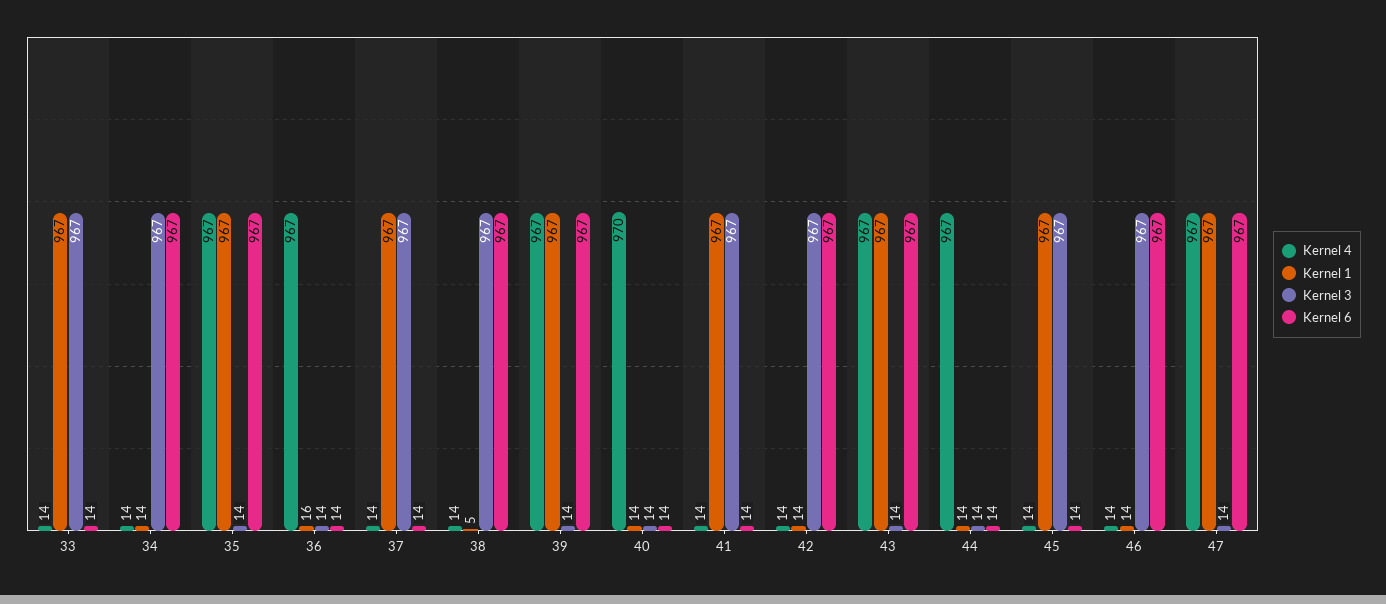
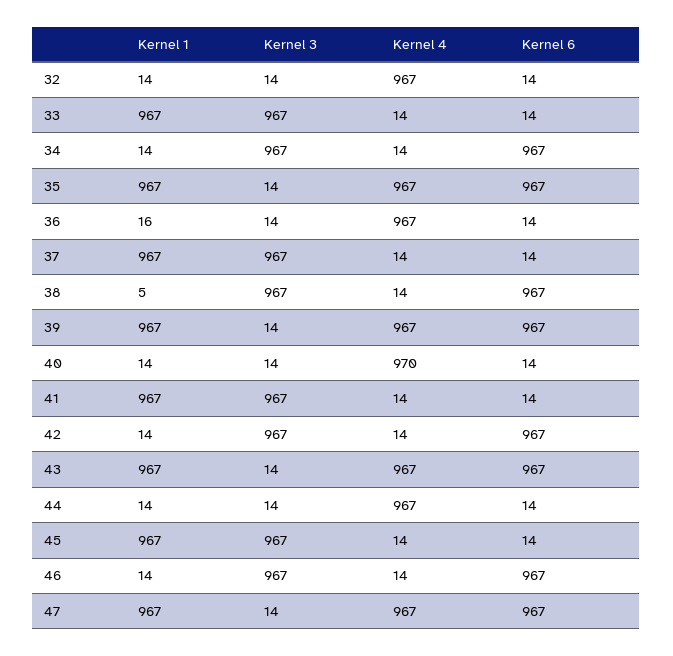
Kernel 1, 32: none -> 14
Kernel 3, 32: none -> 14
Kernel 4, 32: none -> 967
Kernel 6, 32: none -> 14

